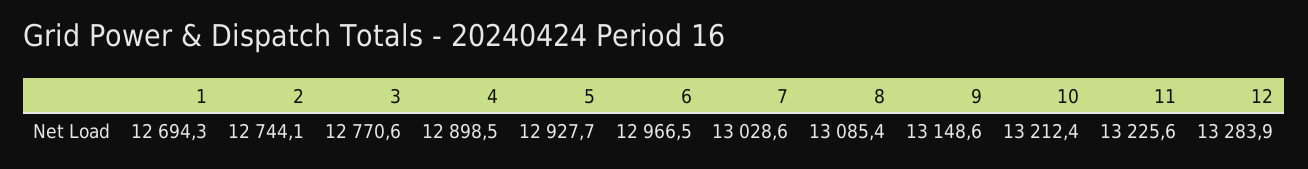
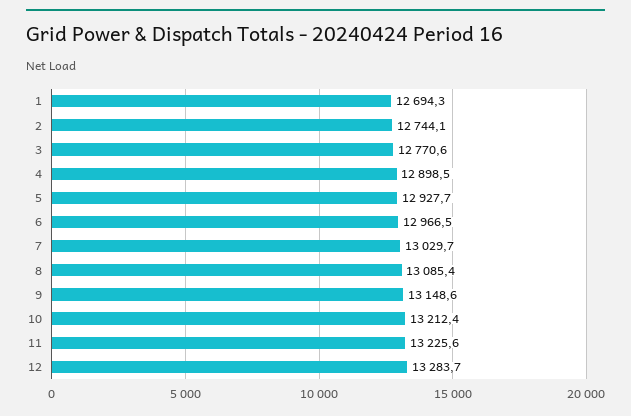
7: 13028.6 -> 13029.7
12: 13283.9 -> 13283.7

